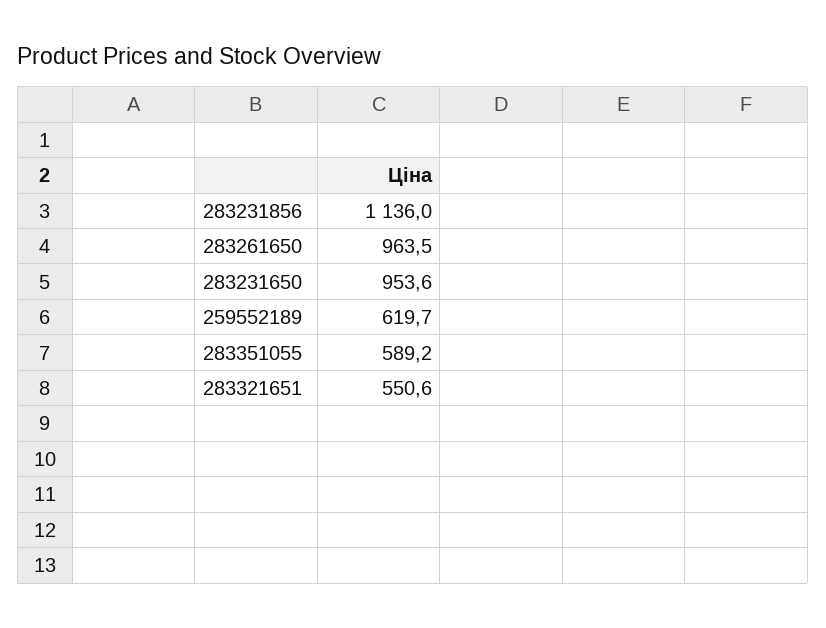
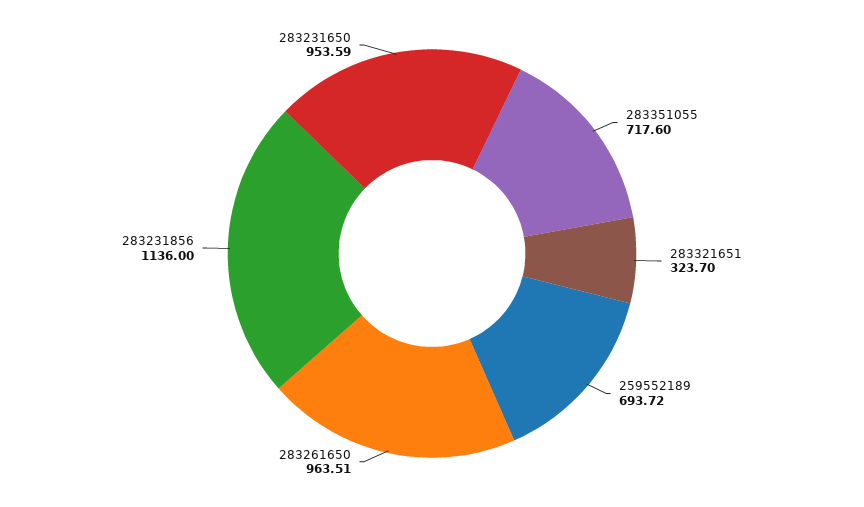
259552189: 619.7 -> 693.72
283351055: 589.2 -> 717.6
283321651: 550.6 -> 323.7

